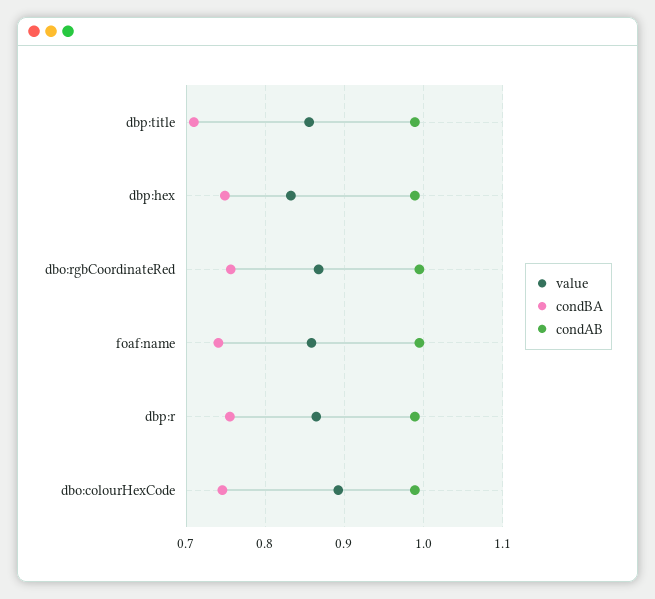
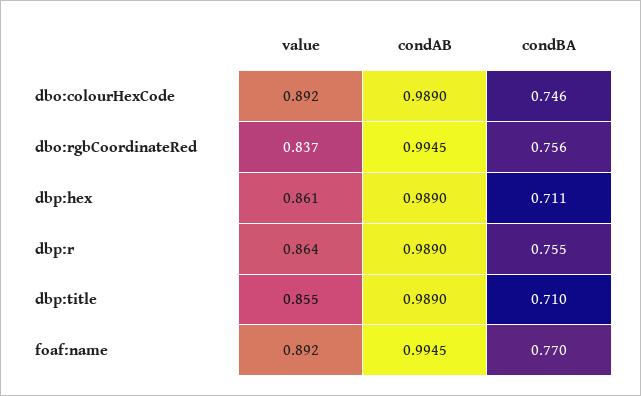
value, dbp:hex: 0.83 -> 0.861
condBA, dbp:hex: 0.75 -> 0.711
value, dbo:rgbCoordinateRed: 0.87 -> 0.837
value, foaf:name: 0.86 -> 0.892
condBA, foaf:name: 0.74 -> 0.77

